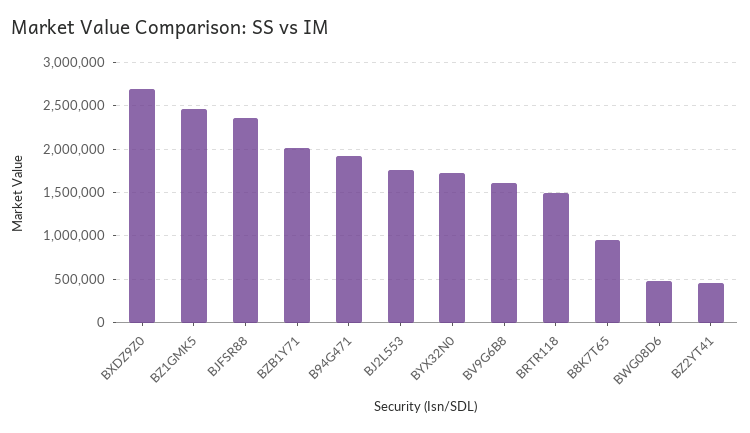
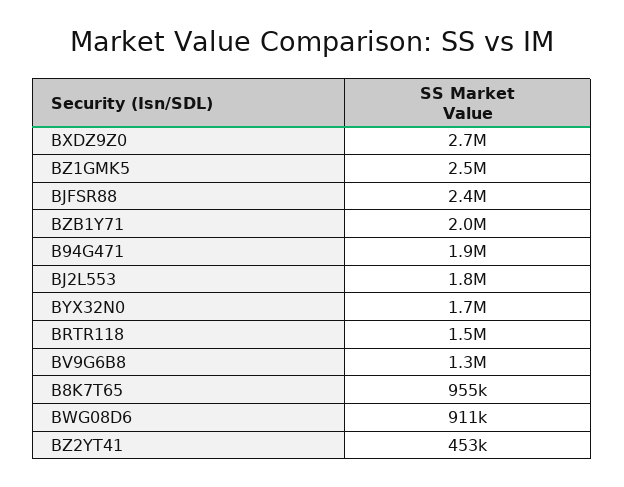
BV9G6B8: 1600000 -> 1300000
BWG08D6: 500000 -> 911000

